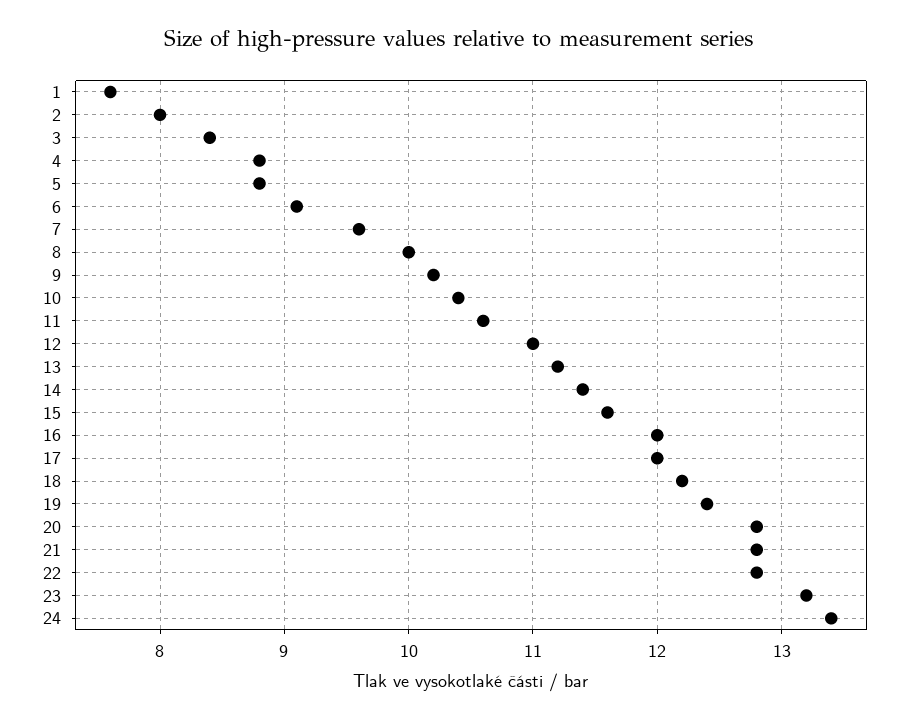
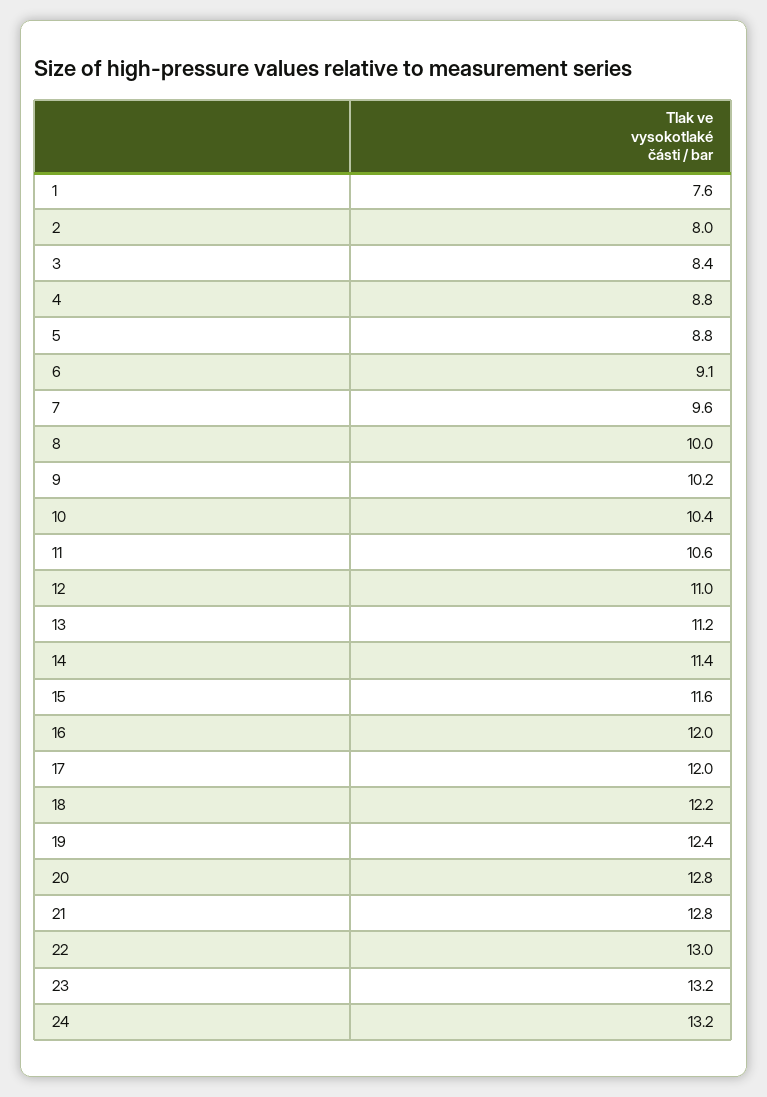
22: 12.8 -> 13
24: 13.4 -> 13.2

